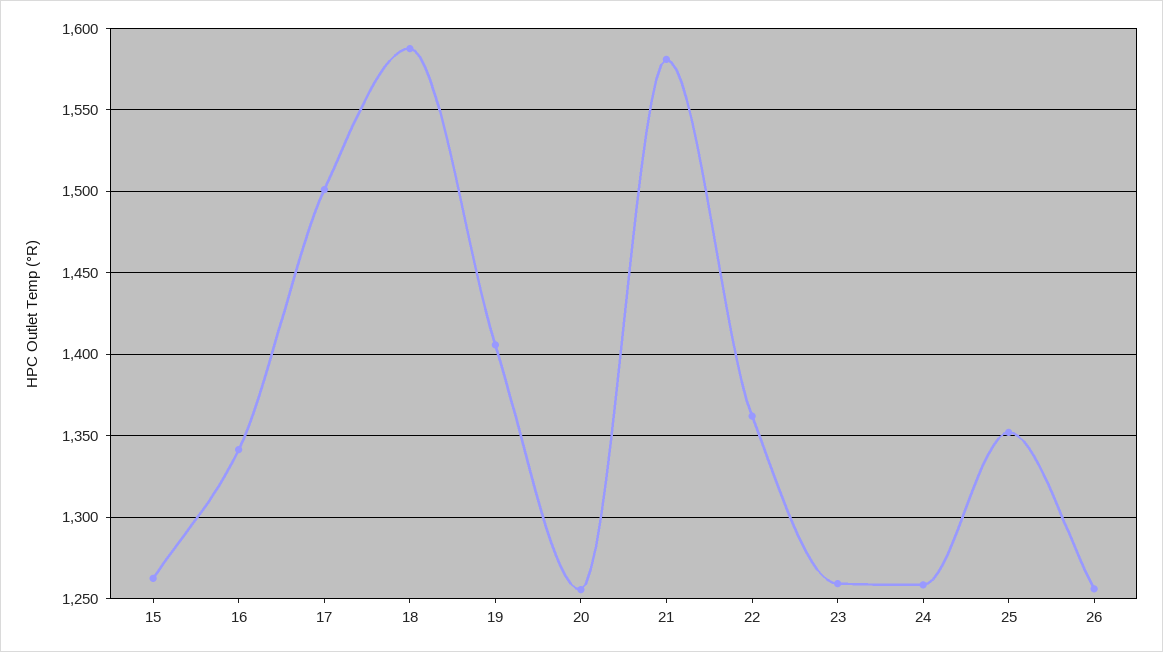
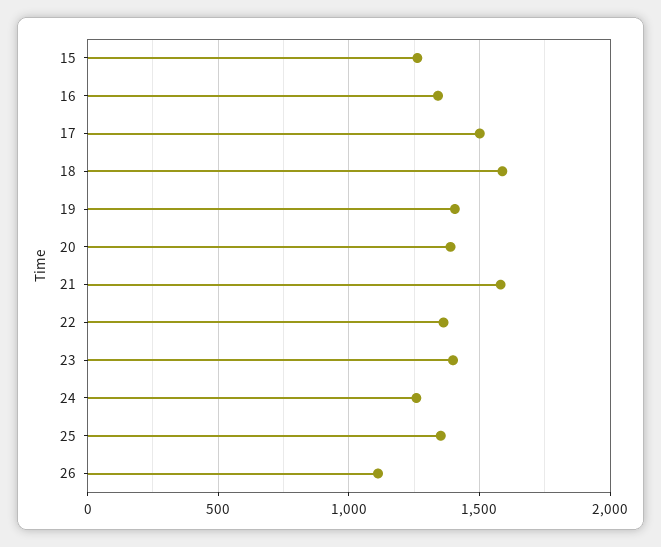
20: 1255 -> 1400
23: 1260 -> 1400
26: 1255 -> 1100

